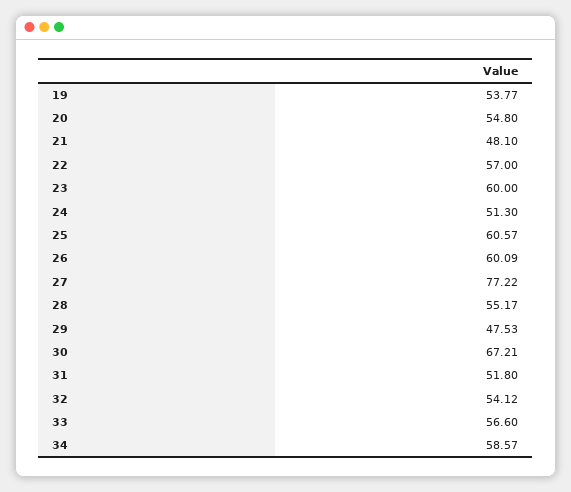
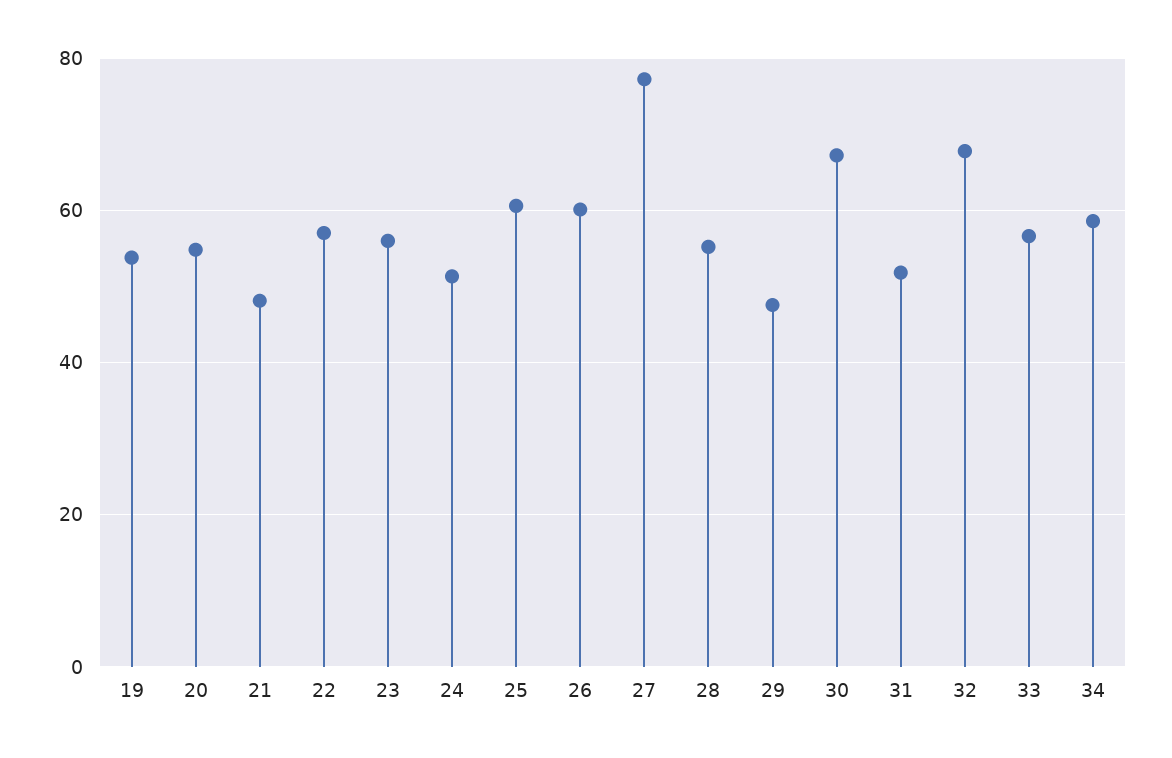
23: 60 -> 56
32: 54.12 -> 68

